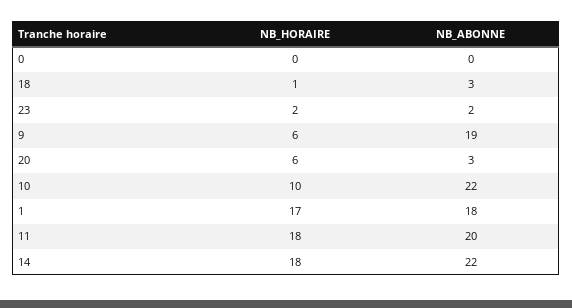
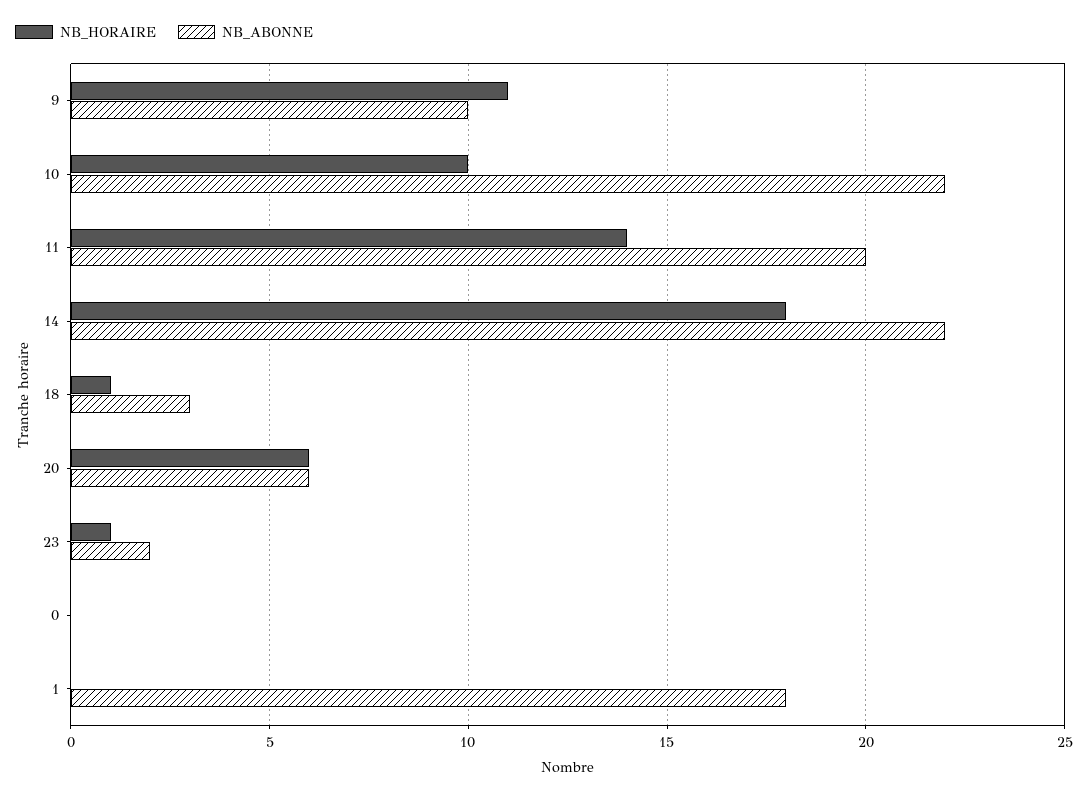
NB_HORAIRE, 23: 2 -> 1
NB_HORAIRE, 9: 6 -> 11
NB_ABONNE, 9: 19 -> 10
NB_ABONNE, 20: 3 -> 6
NB_HORAIRE, 1: 17 -> 0
NB_HORAIRE, 11: 18 -> 14

